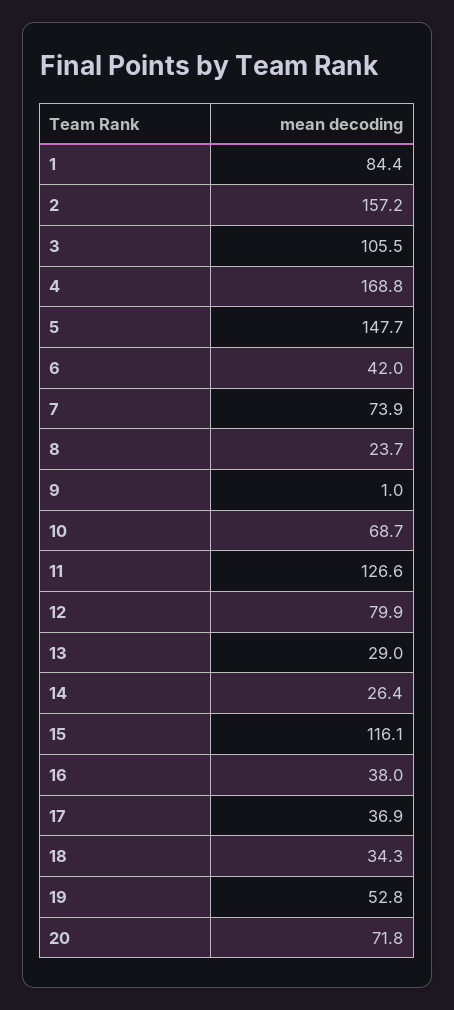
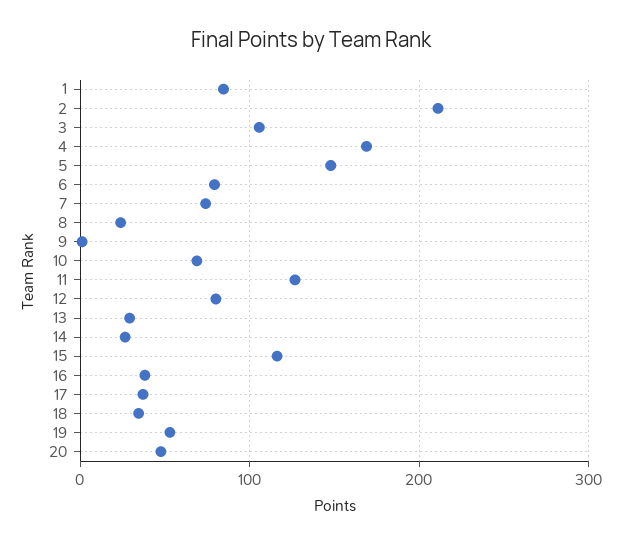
2: 157.2 -> 210
6: 42 -> 80
20: 71.8 -> 50

